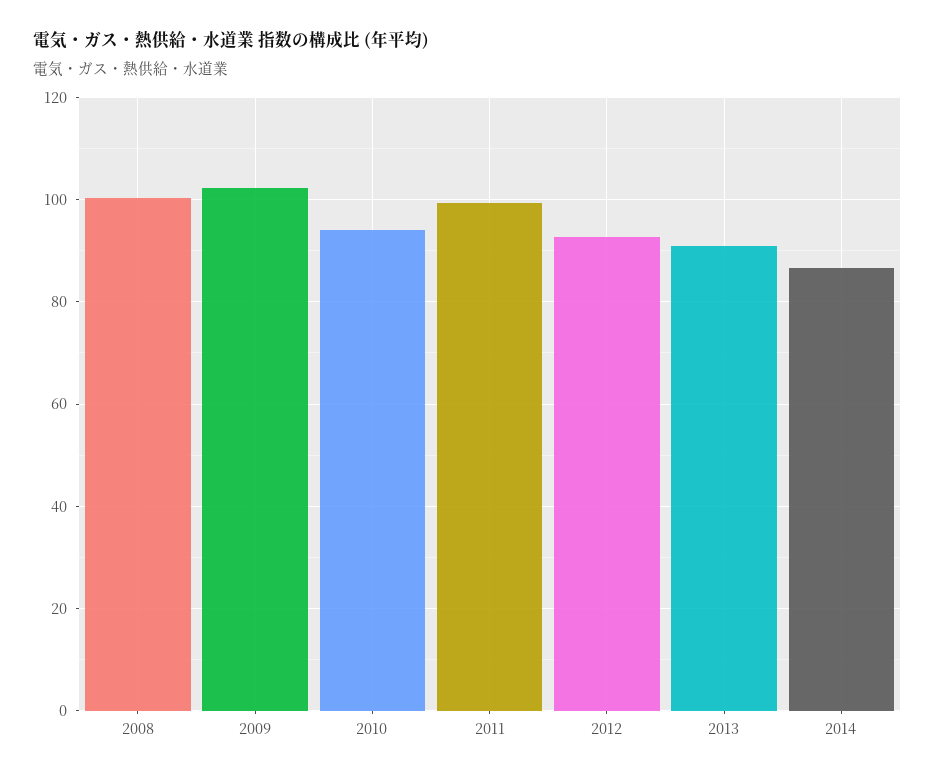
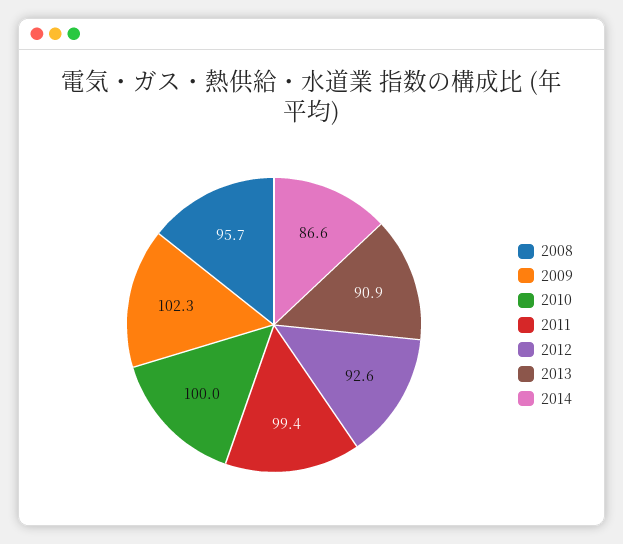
2008: 100 -> 95.7
2010: 94 -> 100

